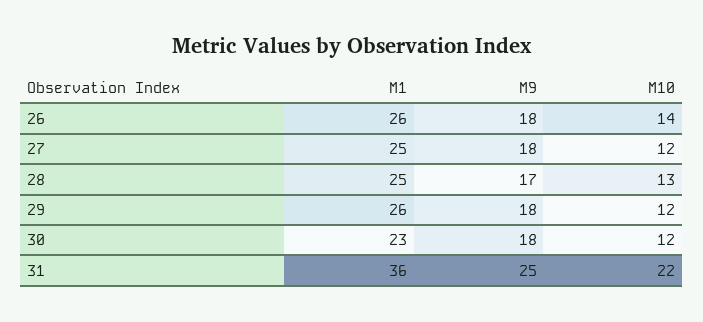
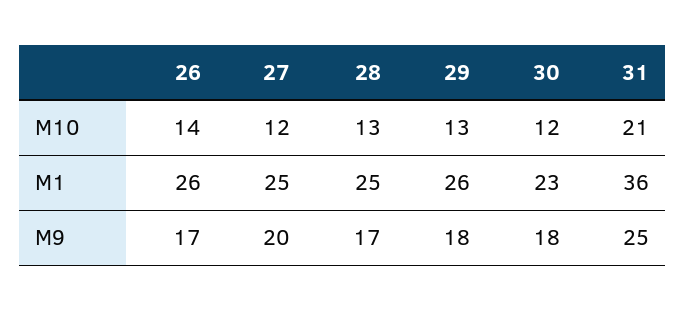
M9, 26: 18 -> 17
M9, 27: 18 -> 20
M10, 29: 12 -> 13
M10, 31: 22 -> 21

